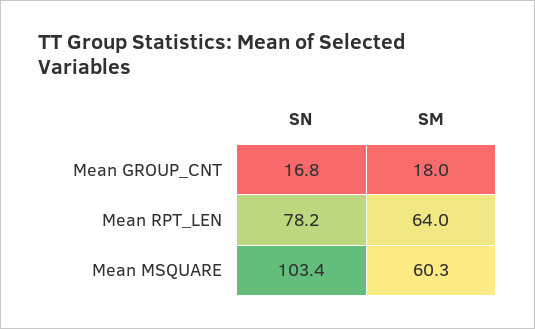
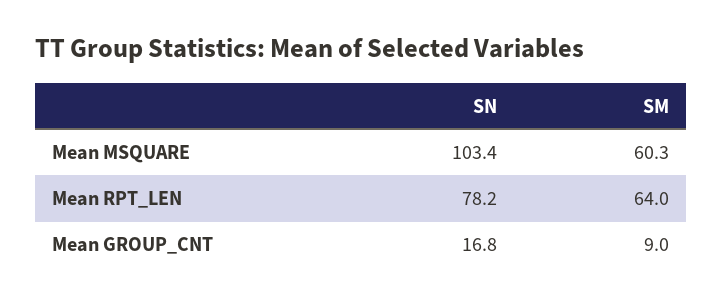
SM, Mean GROUP_CNT: 18 -> 9

